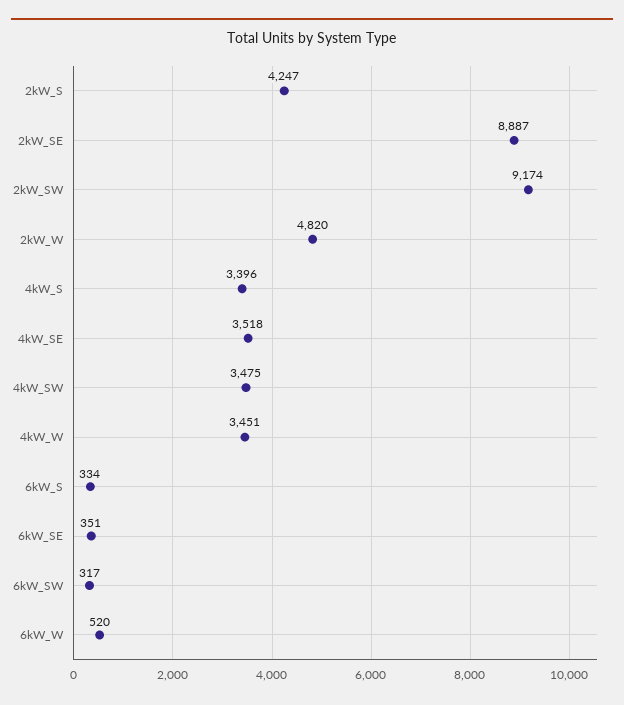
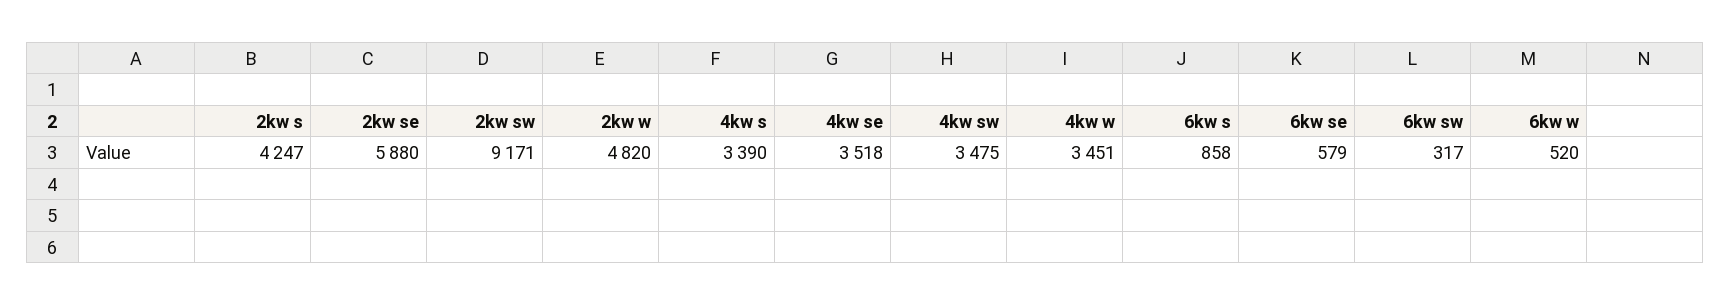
2kW_SE: 8887 -> 5880
2kW_SW: 9174 -> 9171
4kW_S: 3396 -> 3390
6kW_S: 334 -> 858
6kW_SE: 351 -> 579

